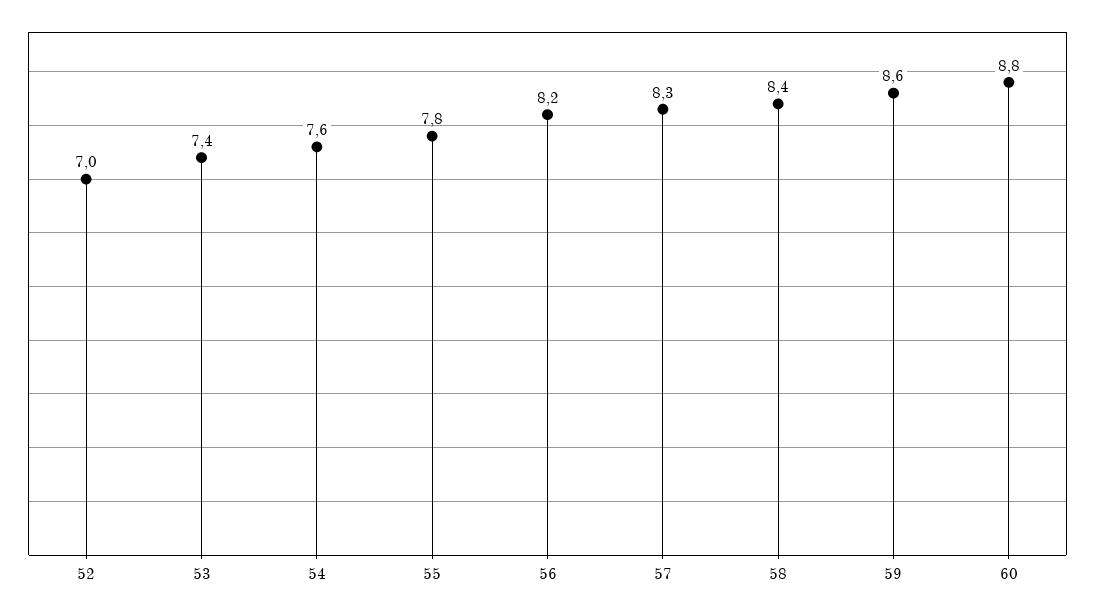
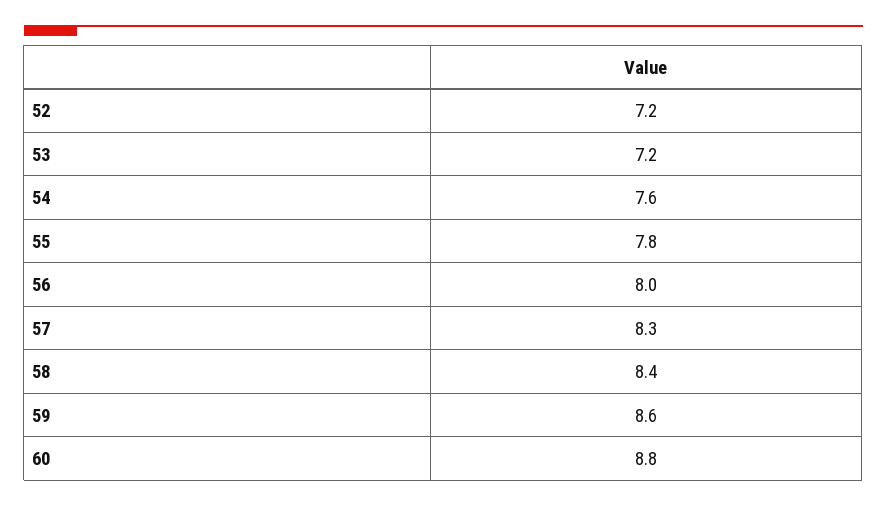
52: 7 -> 7.2
53: 7.4 -> 7.2
56: 8.2 -> 8

